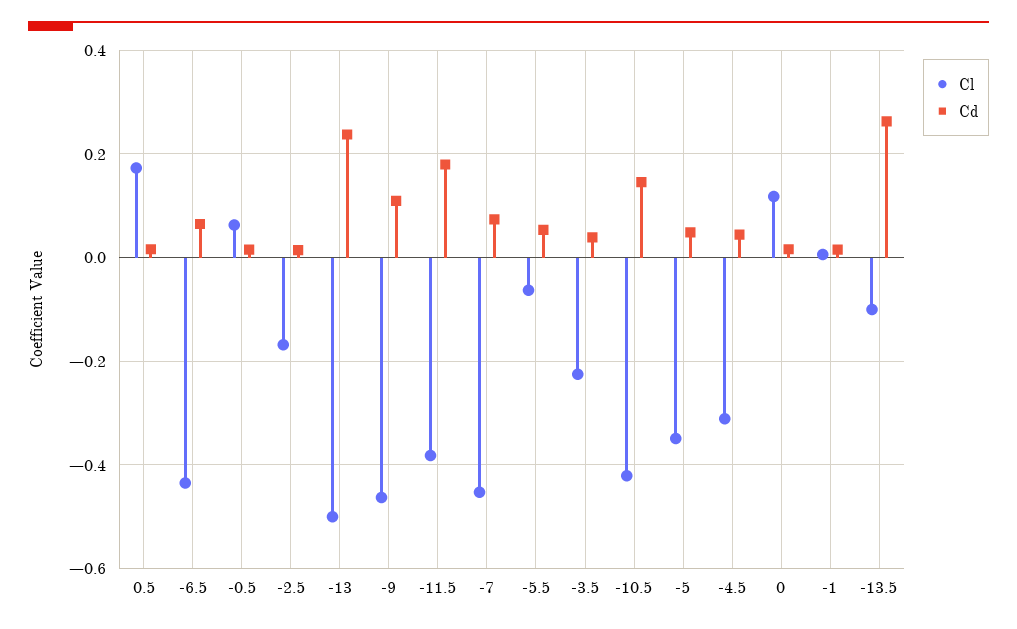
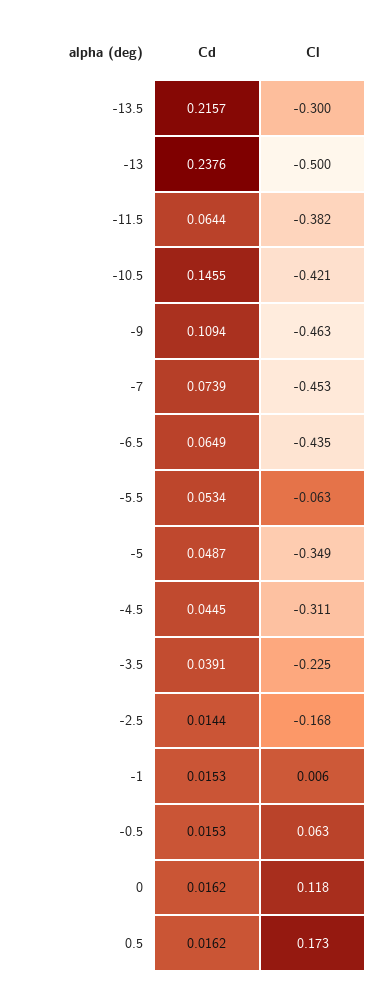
Cd, -11.5: 0.18 -> 0.0644
Cl, -13.5: -0.1 -> -0.3
Cd, -13.5: 0.26 -> 0.2157

